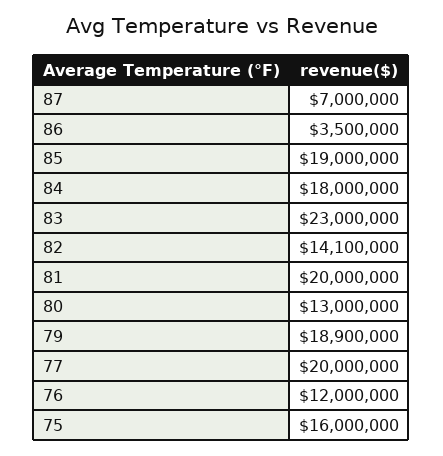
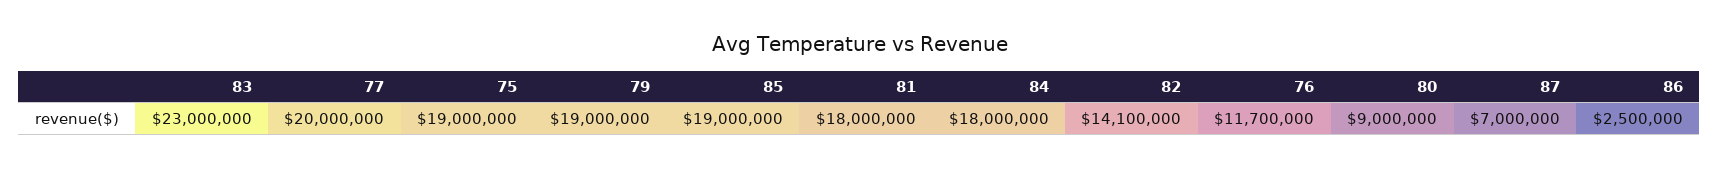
86: 3500000 -> 2500000
81: 20000000 -> 18000000
80: 13000000 -> 9000000
79: 18900000 -> 19000000
76: 12000000 -> 11700000
75: 16000000 -> 19000000

